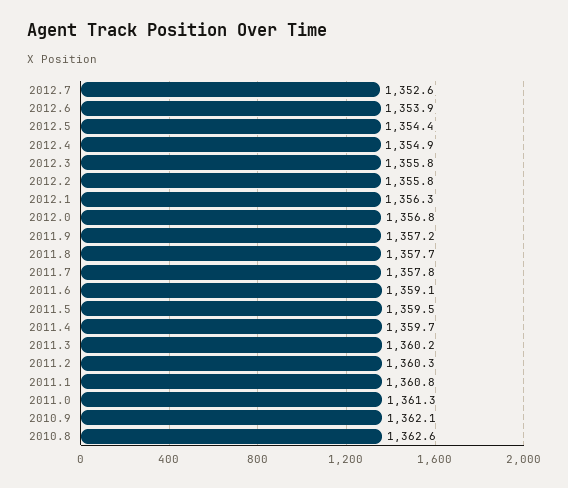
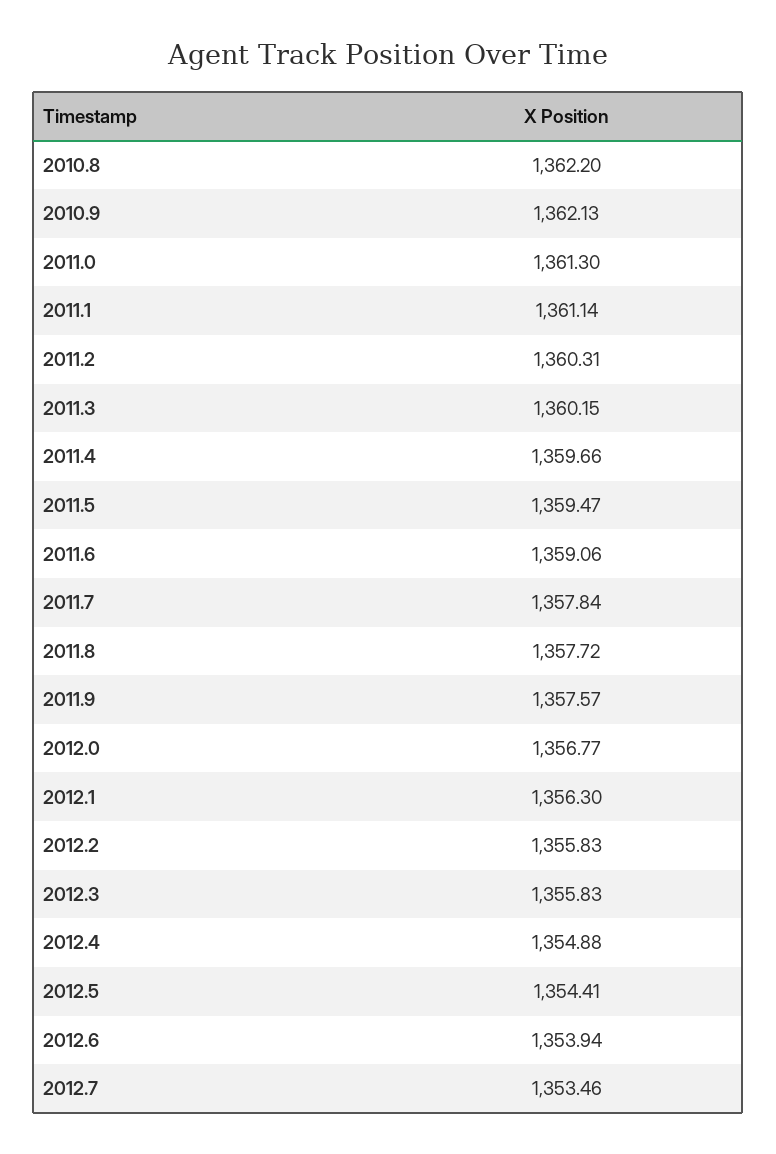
2012.7: 1352.6 -> 1353.46
2011.9: 1357.2 -> 1357.57
2011.1: 1360.8 -> 1361.14
2010.8: 1362.6 -> 1362.2

